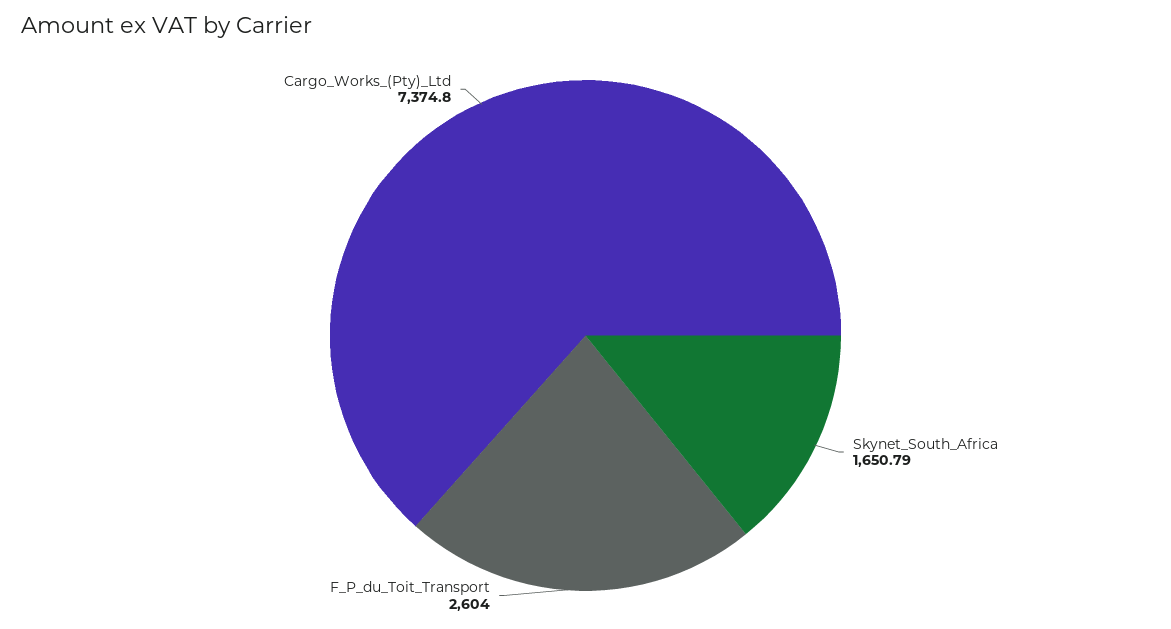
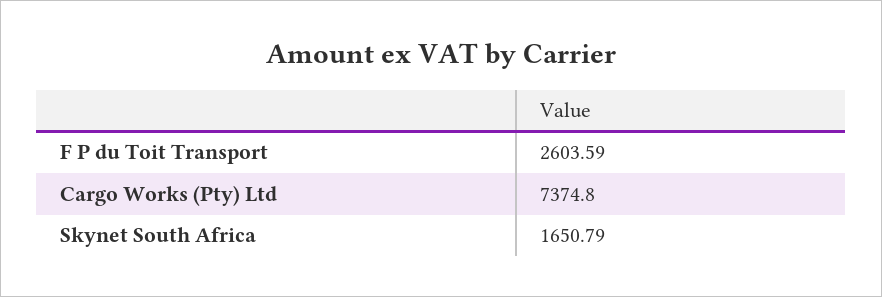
F_P_du_Toit_Transport: 2604 -> 2603.59

